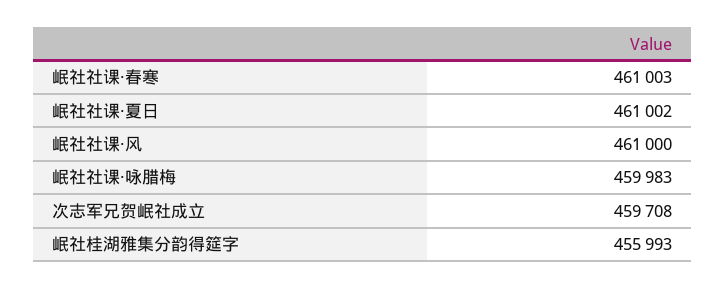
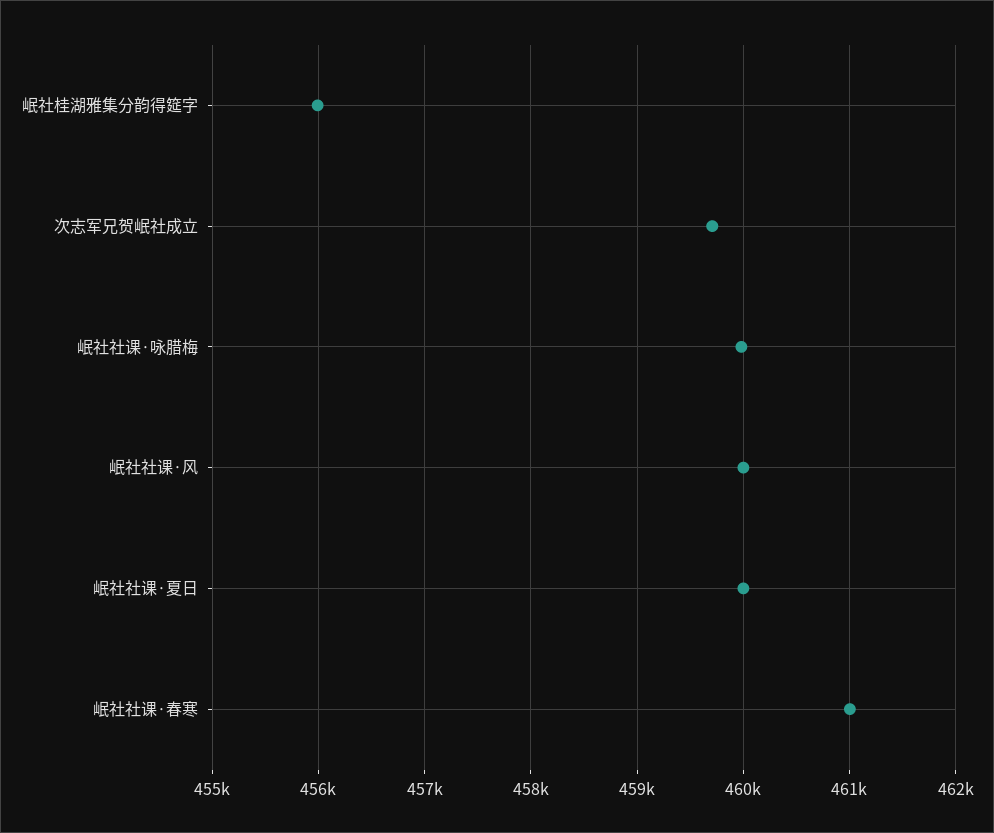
岷社社课·夏日: 461002 -> 460000
岷社社课·风: 461000 -> 460000

